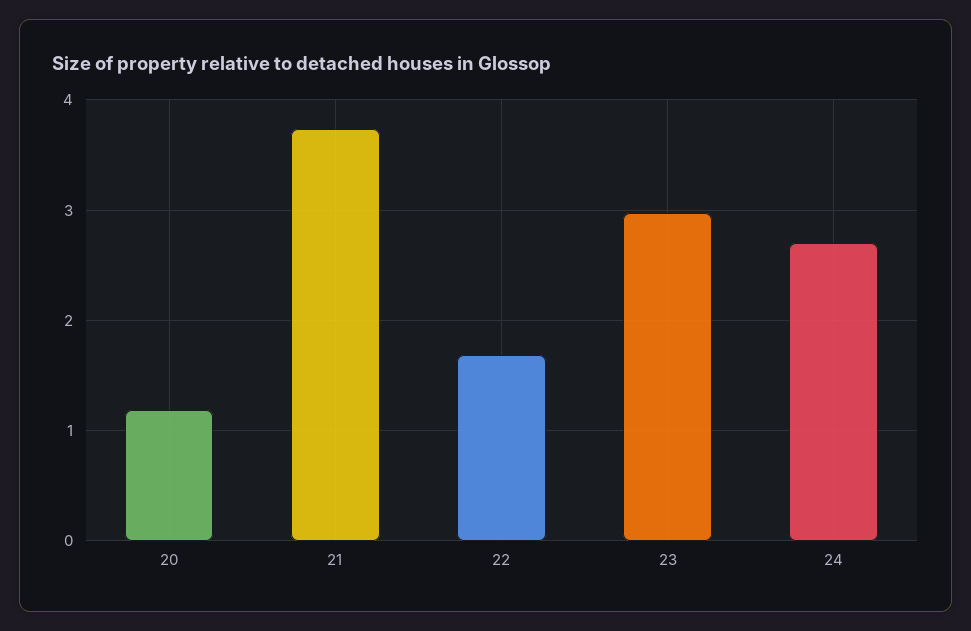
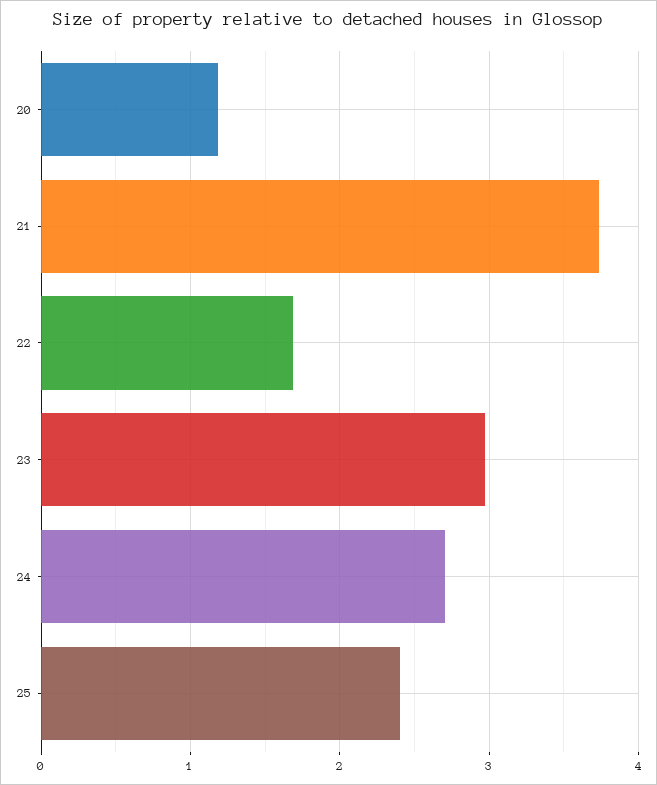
25: none -> 2.4

